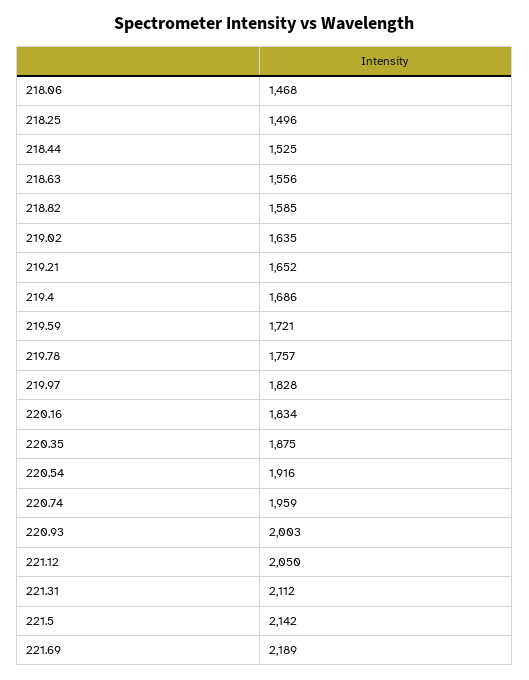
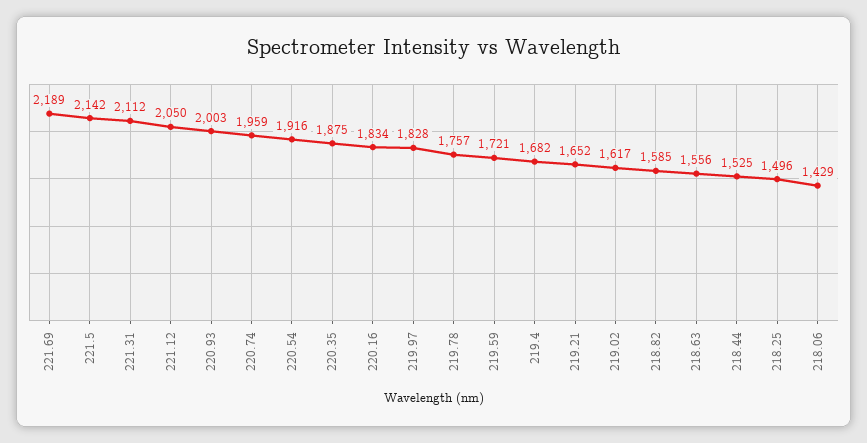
218.06: 1468 -> 1429
219.02: 1635 -> 1617
219.4: 1686 -> 1682

